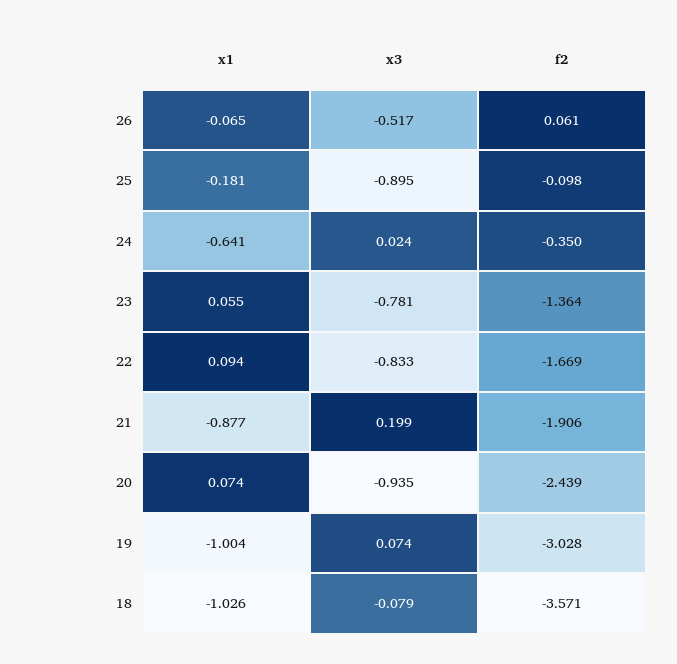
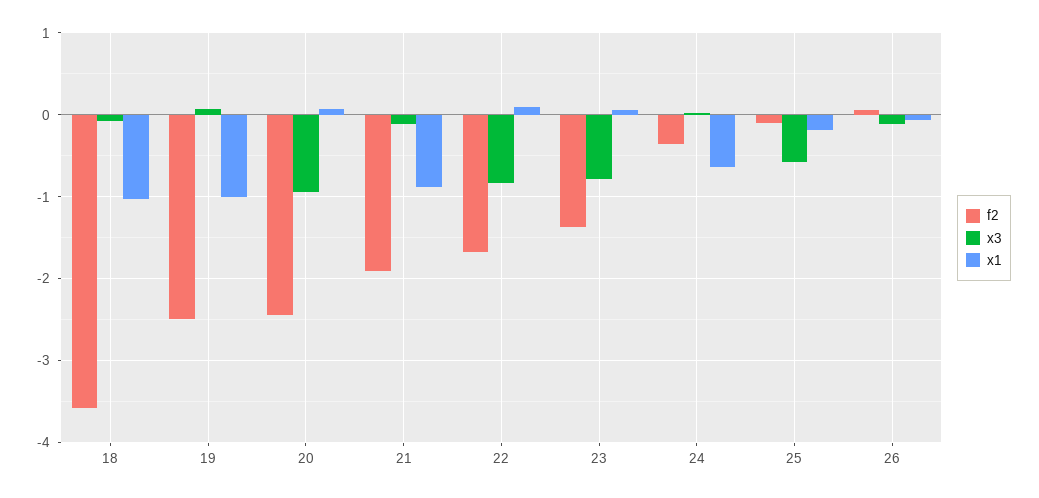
x3, 26: -0.517 -> -0.1
x3, 25: -0.895 -> -0.6
x3, 21: 0.199 -> -0.1
f2, 19: -3.028 -> -2.5

